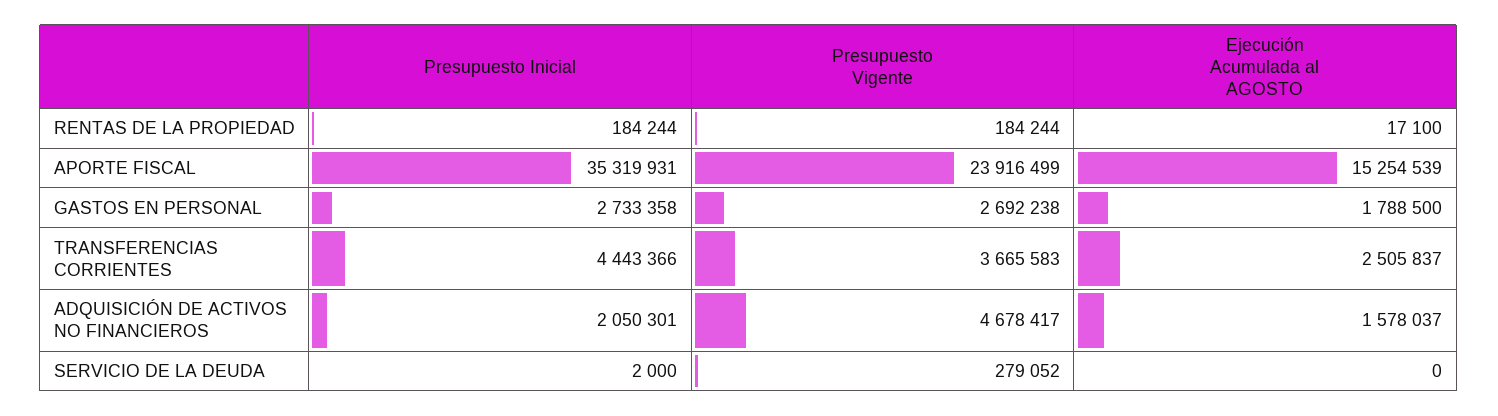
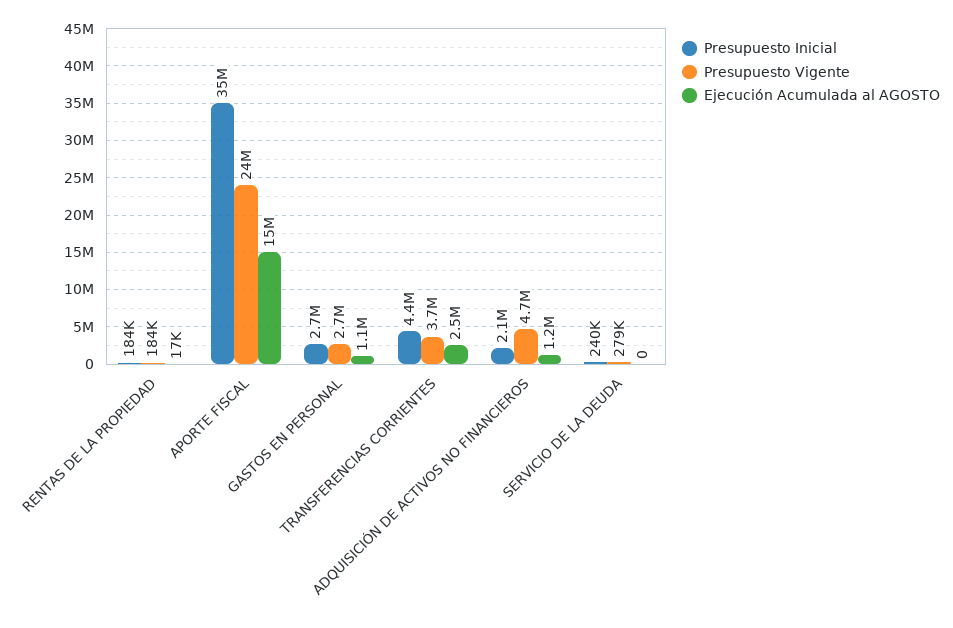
Ejecución Acumulada al AGOSTO, GASTOS EN PERSONAL: 1788500 -> 1100000
Ejecución Acumulada al AGOSTO, ADQUISICIÓN DE ACTIVOS NO FINANCIEROS: 1578037 -> 1200000
Presupuesto Inicial, SERVICIO DE LA DEUDA: 2000 -> 240000

